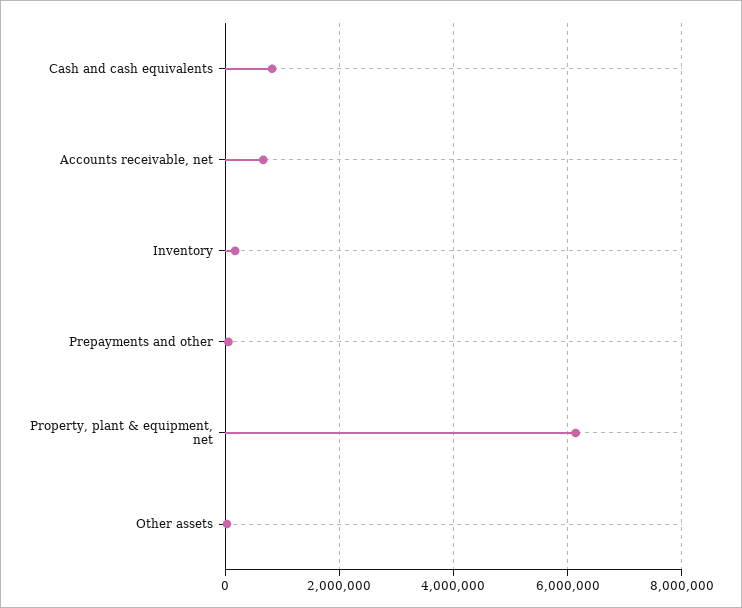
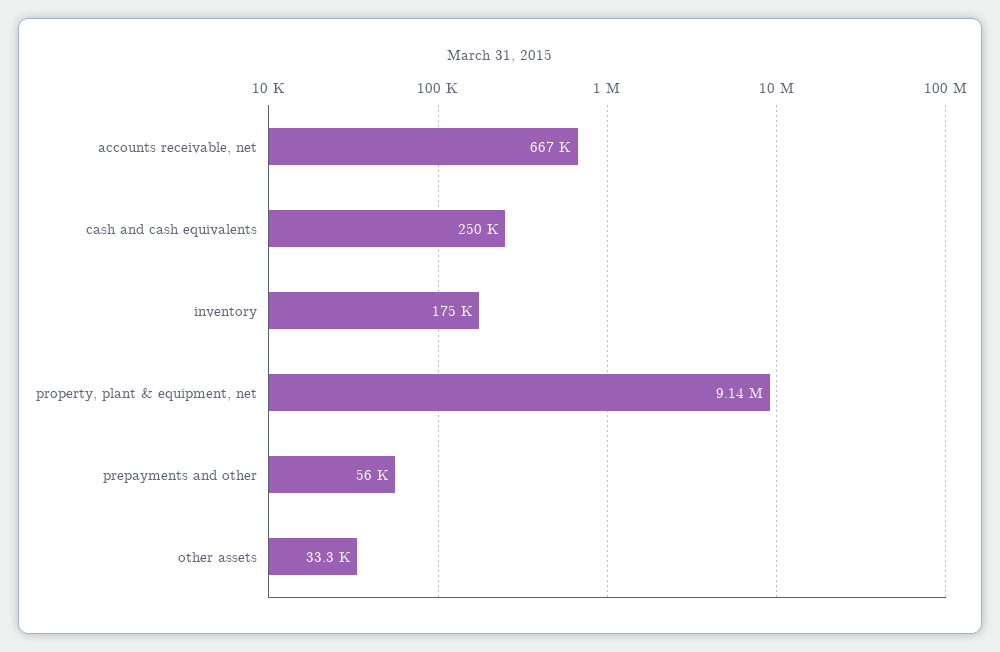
Cash and cash equivalents: 800000 -> 250000
Property, plant & equipment, net: 6200000 -> 9140000

